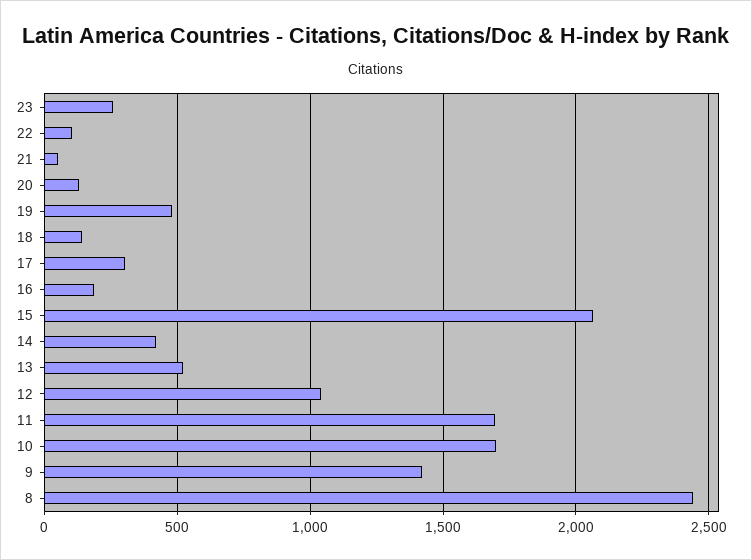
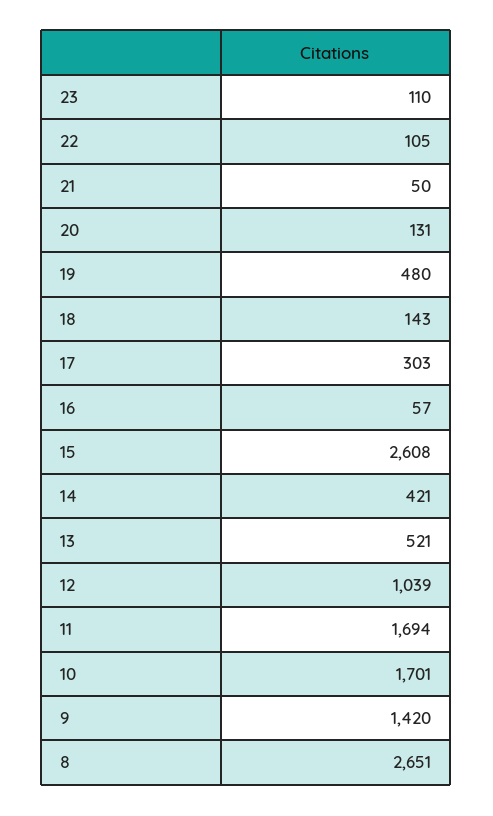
23: 250 -> 110
16: 200 -> 57
15: 2050 -> 2608
8: 2450 -> 2651

